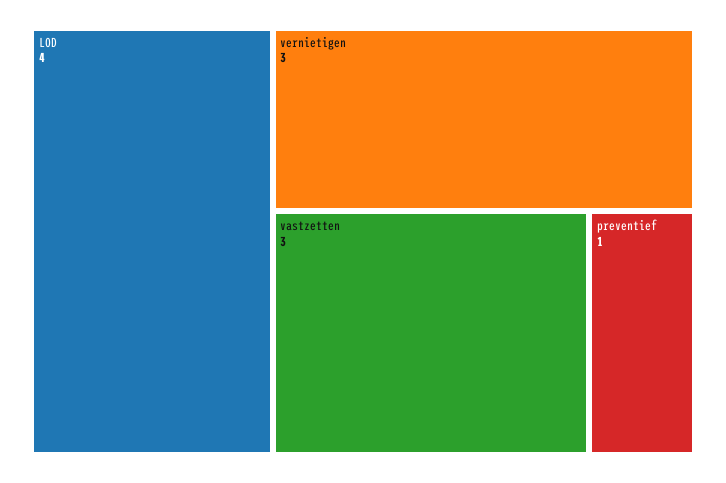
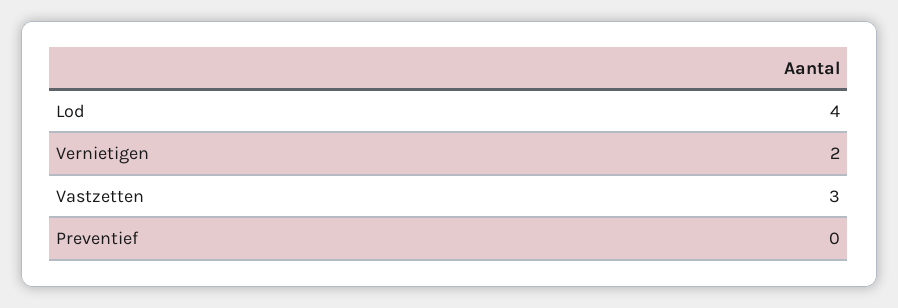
vernietigen: 3 -> 2
preventief: 1 -> 0

